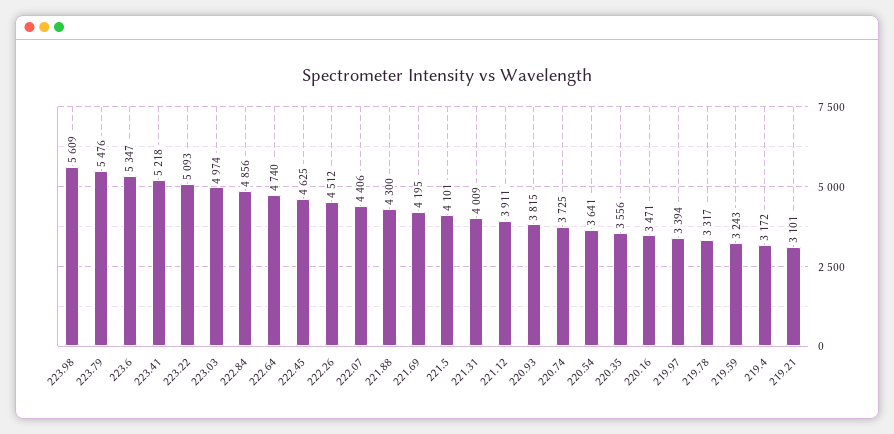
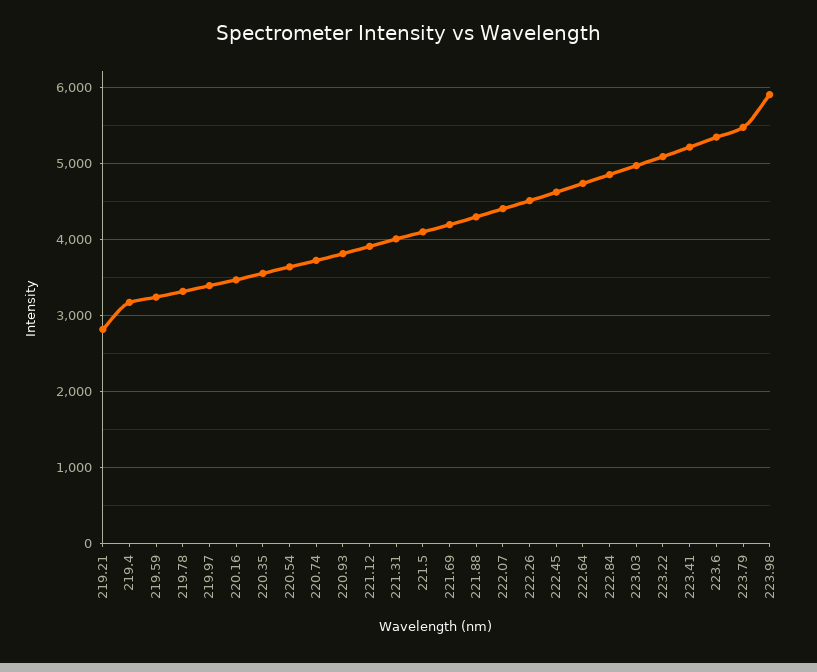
223.98: 5609 -> 5900
219.21: 3101 -> 2800

